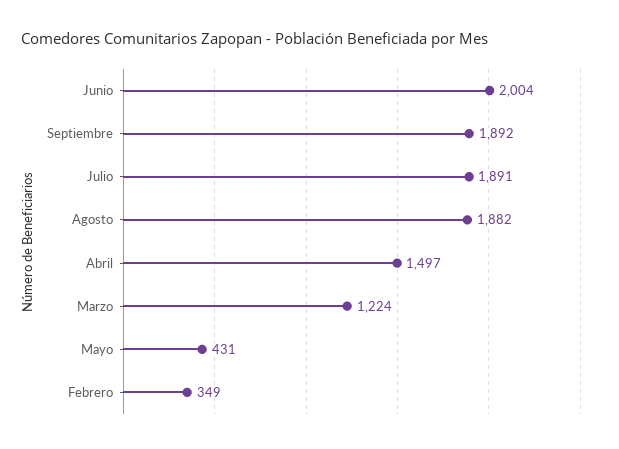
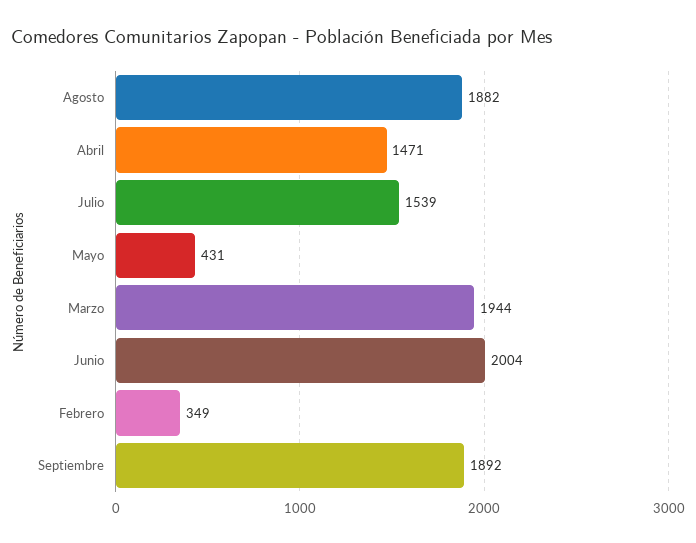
Julio: 1891 -> 1539
Abril: 1497 -> 1471
Marzo: 1224 -> 1944

